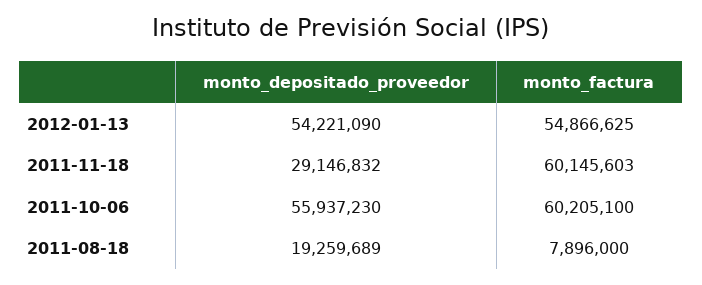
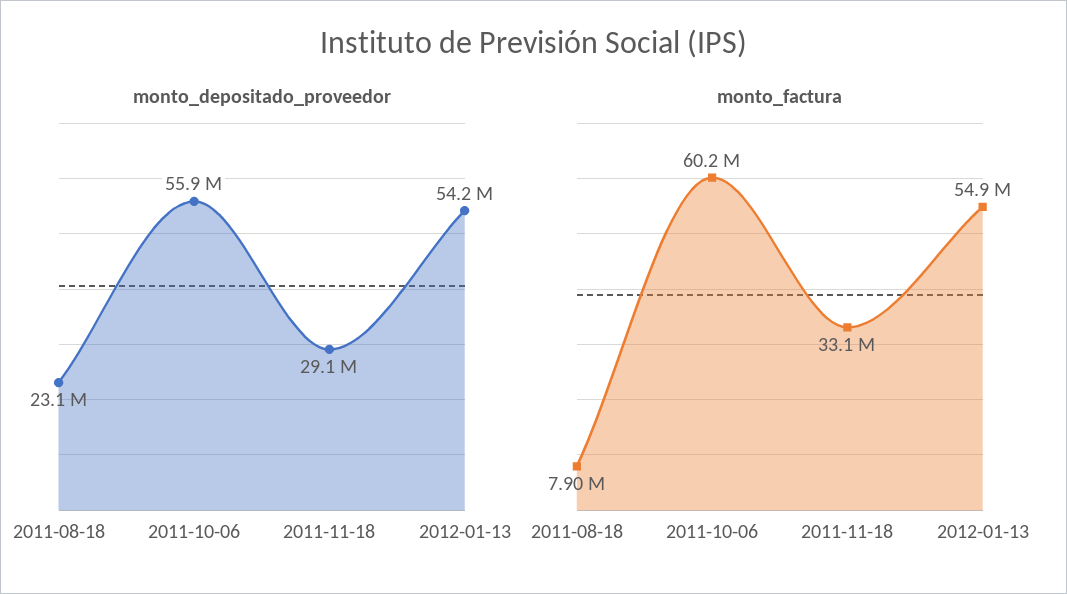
monto_factura, 2011-11-18: 60145603 -> 33100000
monto_depositado_proveedor, 2011-08-18: 19259689 -> 23100000

